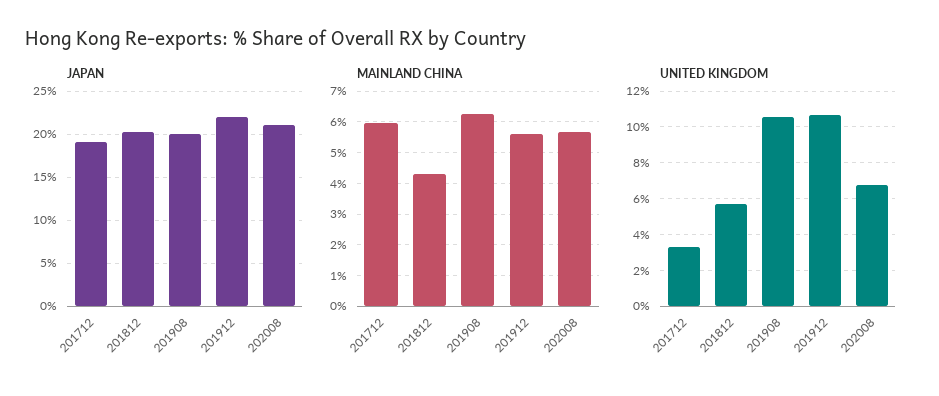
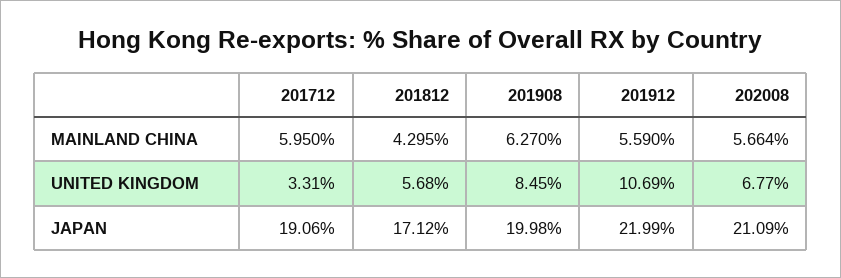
JAPAN, 201812: 20 -> 17.12
UNITED KINGDOM, 201908: 10.5 -> 8.45

